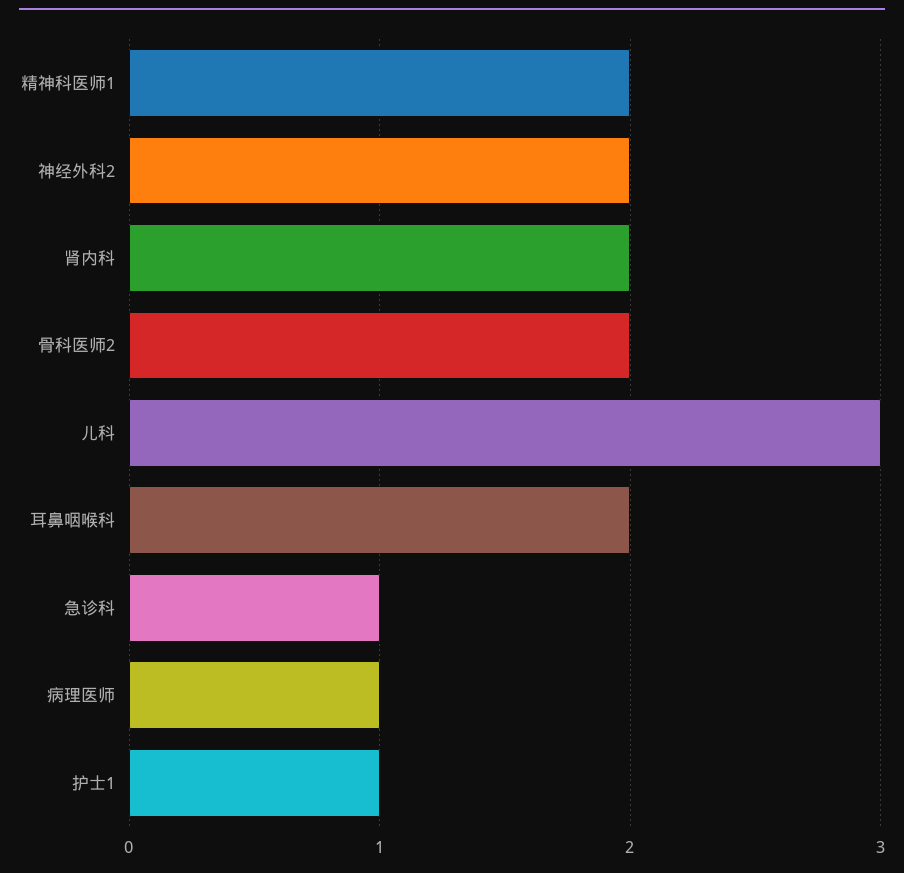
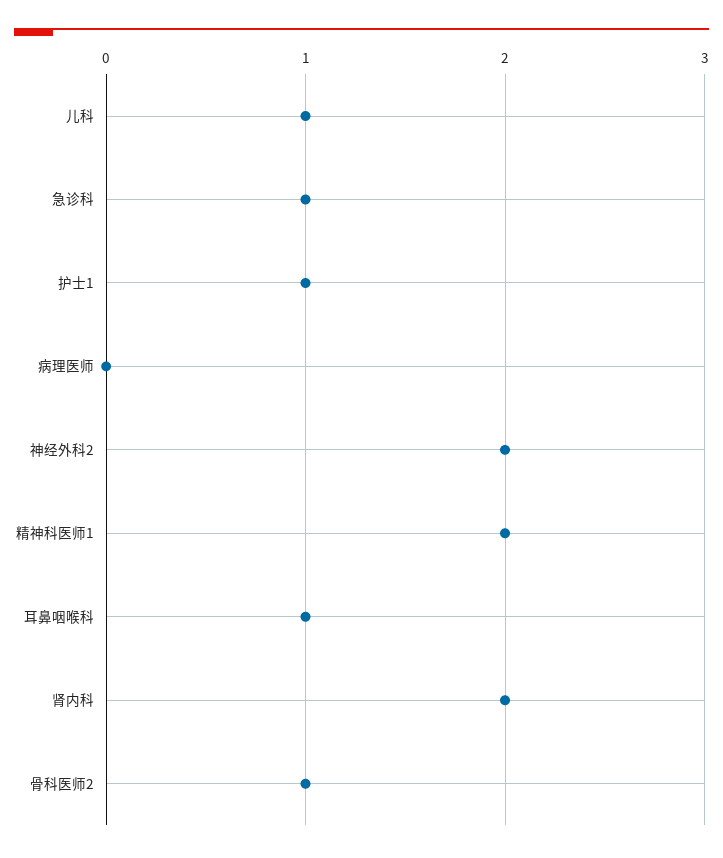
骨科医师2: 2 -> 1
儿科: 3 -> 1
耳鼻咽喉科: 2 -> 1
病理医师: 1 -> 0

